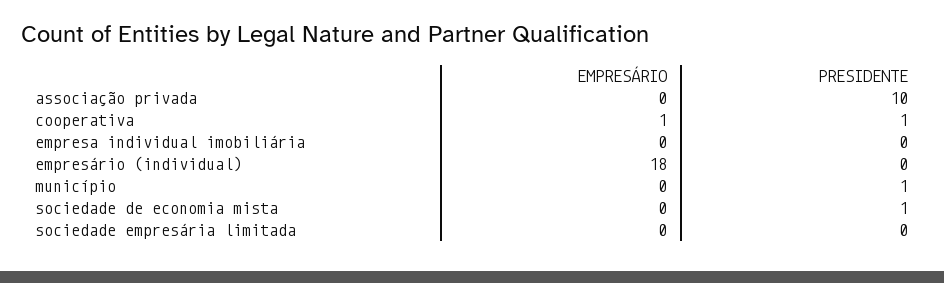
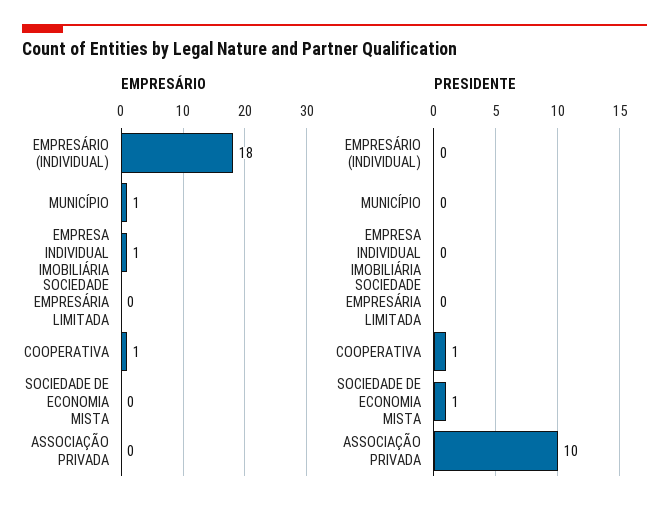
EMPRESÁRIO, empresa individual imobiliária: 0 -> 1
EMPRESÁRIO, município: 0 -> 1
PRESIDENTE, município: 1 -> 0

